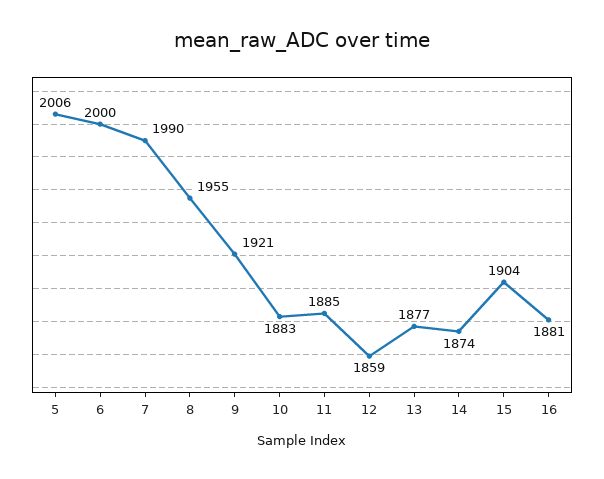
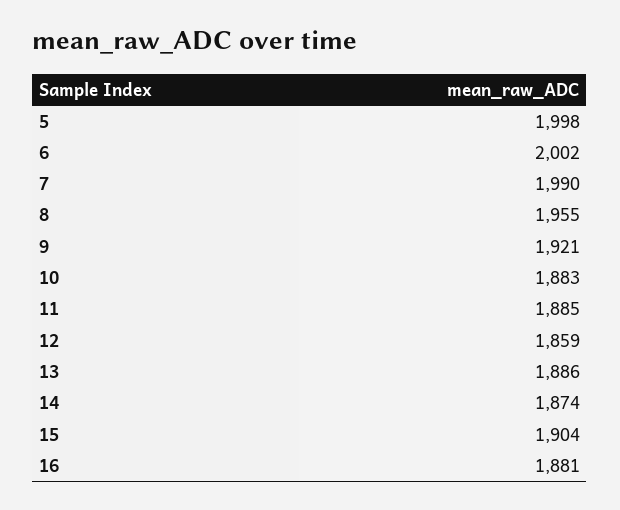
5: 2006 -> 1998
6: 2000 -> 2002
13: 1877 -> 1886

